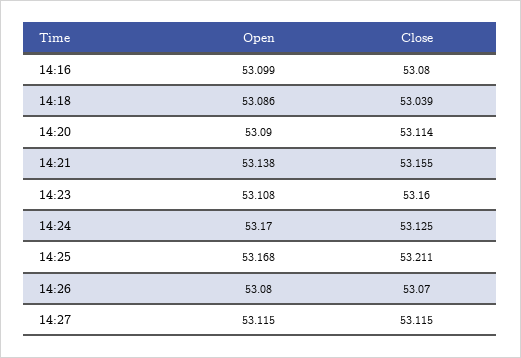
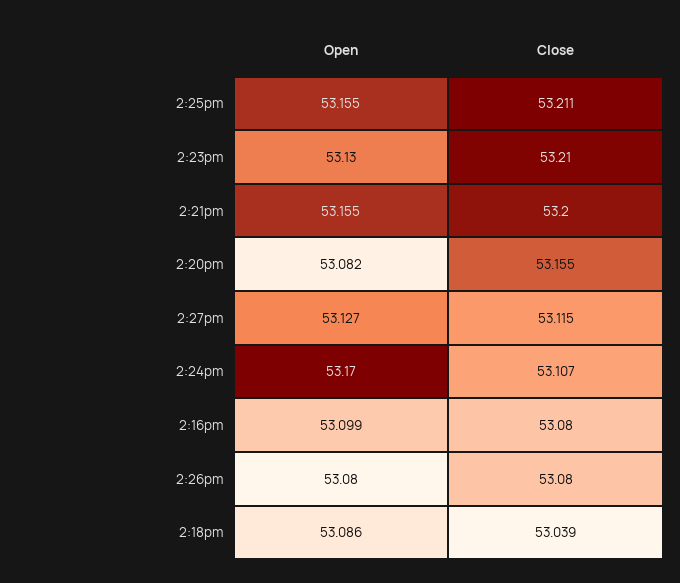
Open, 14:20: 53.09 -> 53.082
Close, 14:20: 53.114 -> 53.155
Open, 14:21: 53.138 -> 53.155
Close, 14:21: 53.155 -> 53.2
Open, 14:23: 53.108 -> 53.13
Close, 14:23: 53.16 -> 53.21
Close, 14:24: 53.125 -> 53.107
Open, 14:25: 53.168 -> 53.155
Close, 14:26: 53.07 -> 53.08
Open, 14:27: 53.115 -> 53.127

